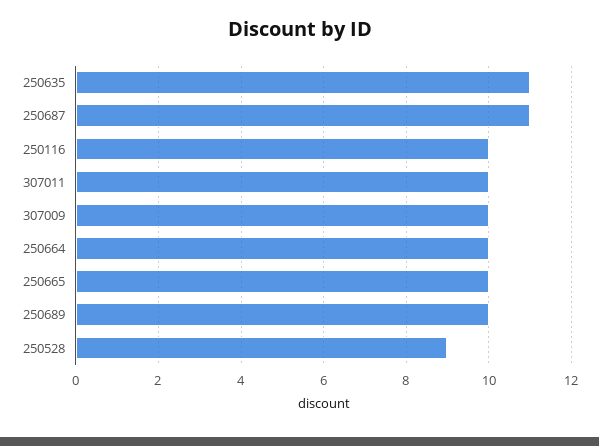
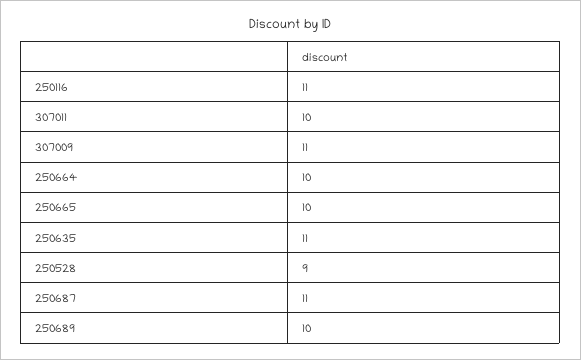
250116: 10 -> 11
307009: 10 -> 11

